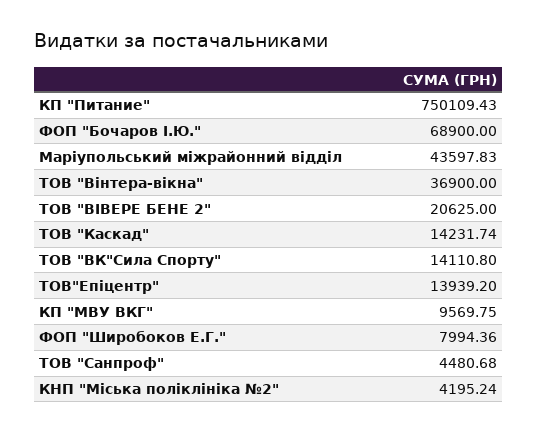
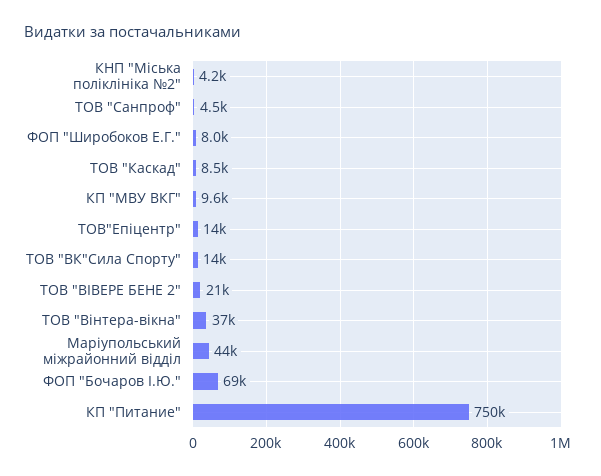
ТОВ "Каскад": 14231.74 -> 8500

